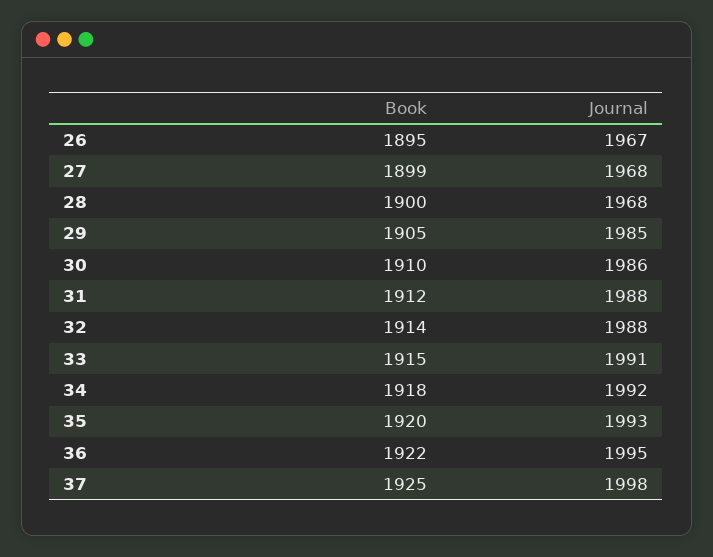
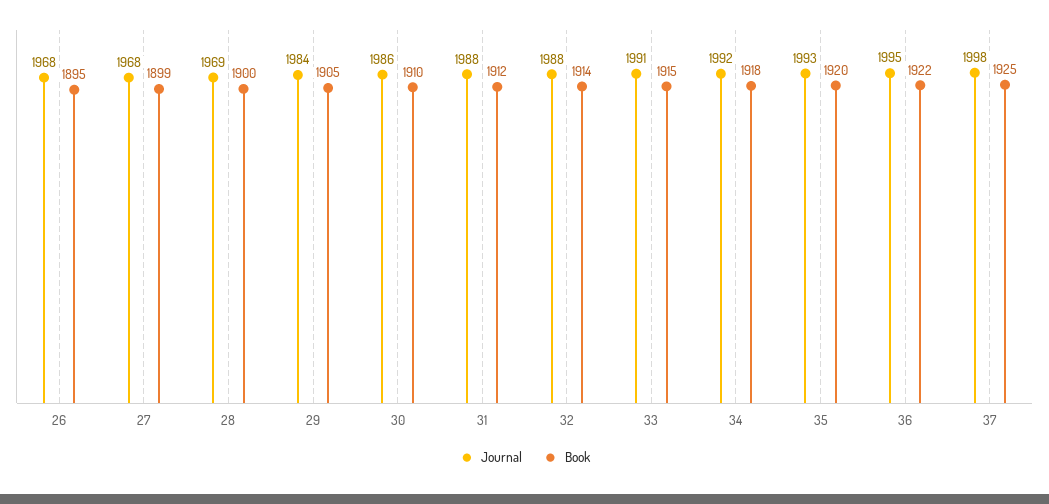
Journal, 26: 1967 -> 1968
Journal, 28: 1968 -> 1969
Journal, 29: 1985 -> 1984

